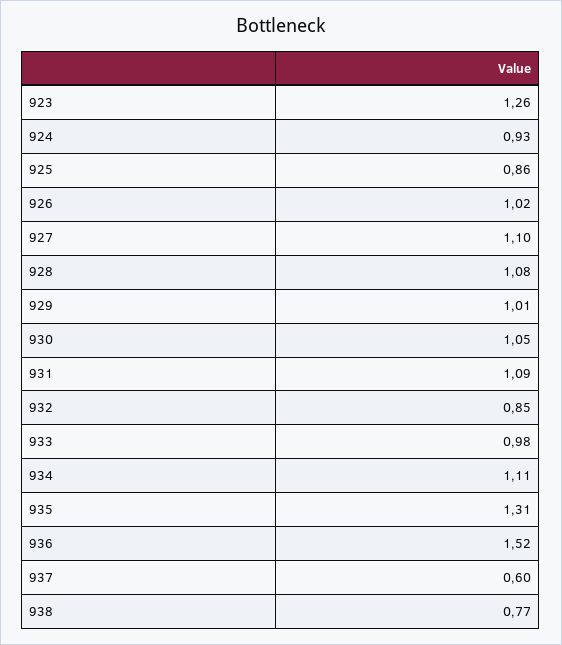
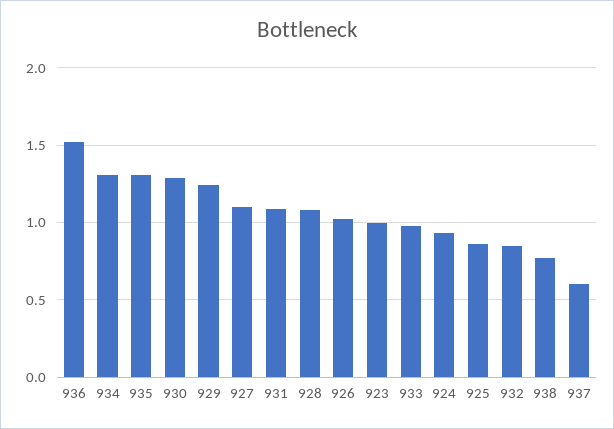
923: 1.26 -> 1
929: 1.01 -> 1.25
930: 1.05 -> 1.3
934: 1.11 -> 1.3

